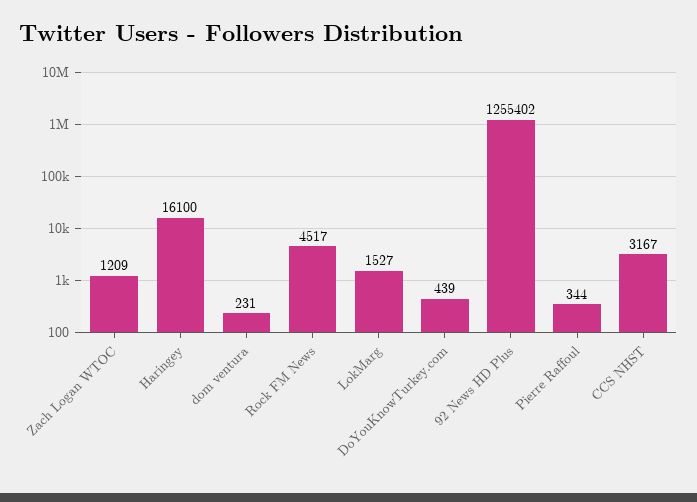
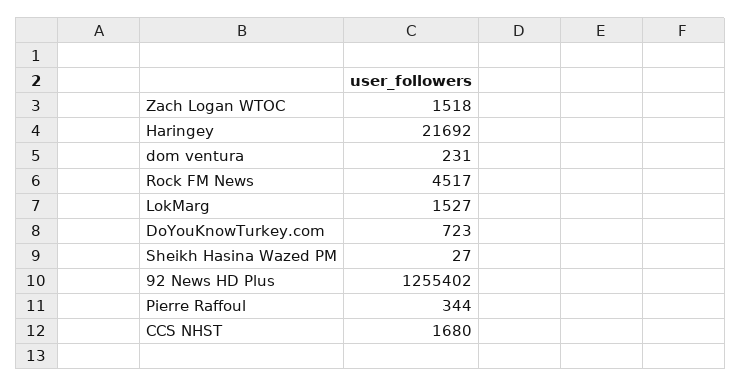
Zach Logan WTOC: 1209 -> 1518
Haringey: 16100 -> 21692
DoYouKnowTurkey.com: 439 -> 723
CCS NHST: 3167 -> 1680
Sheikh Hasina Wazed PM: none -> 27

